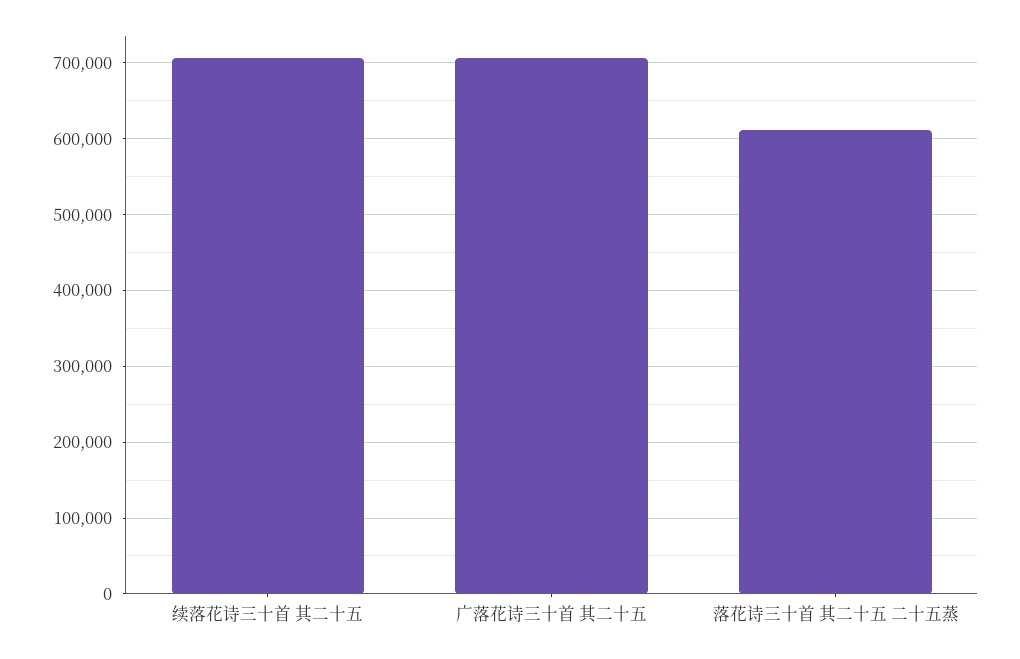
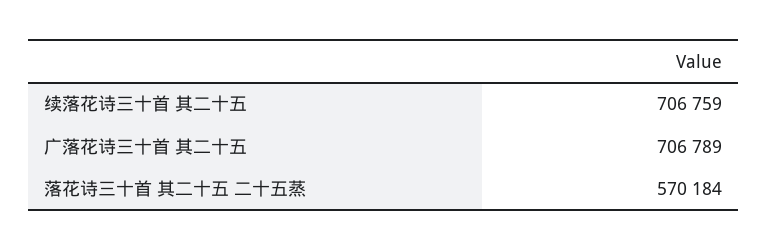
落花诗三十首 其二十五 二十五蒸: 610000 -> 570184

